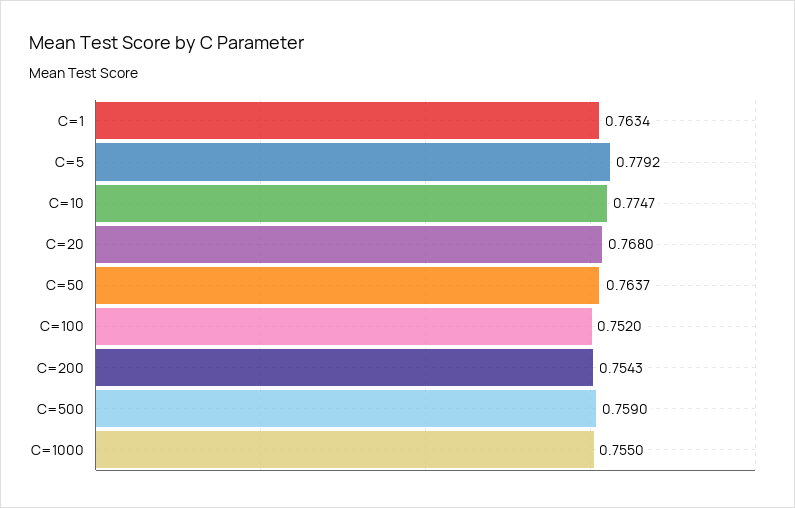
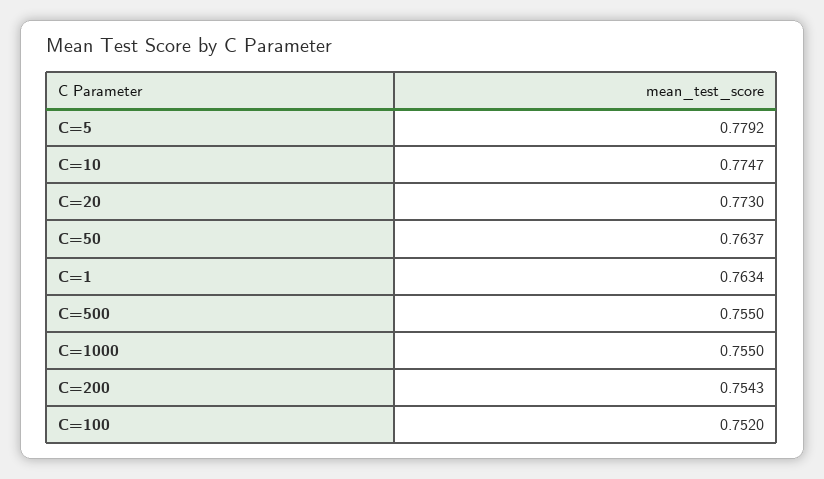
C=20: 0.768 -> 0.773
C=500: 0.759 -> 0.755

